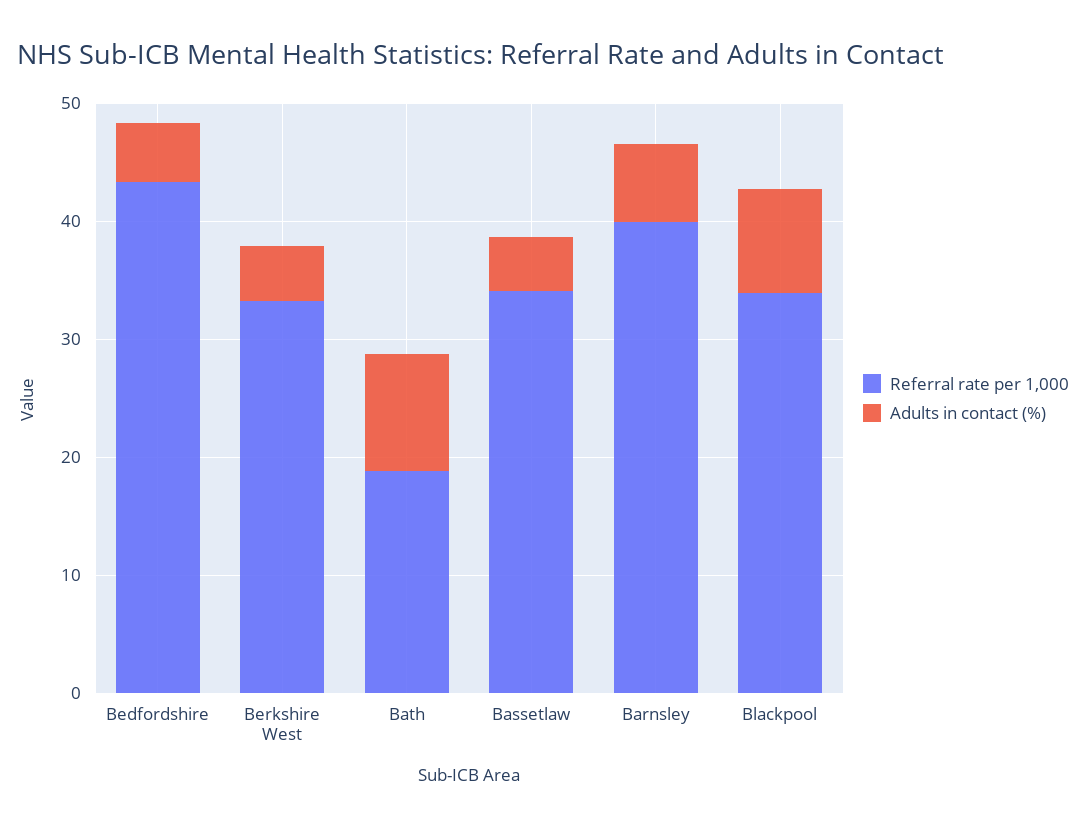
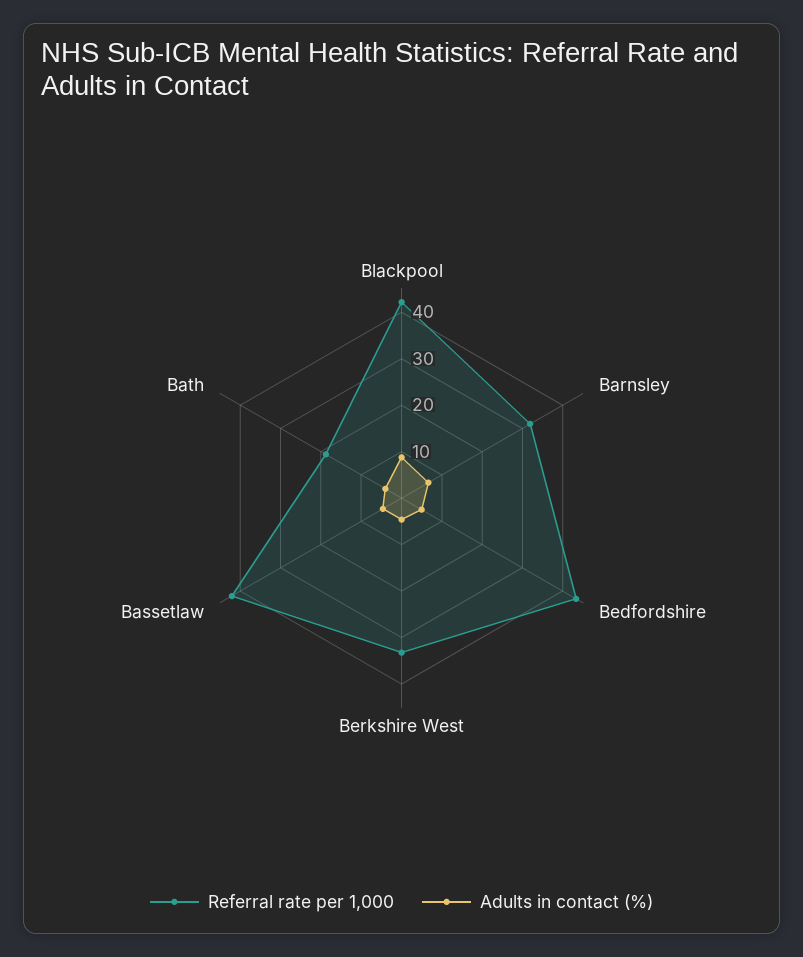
Adults in contact (%), Bath: 10 -> 4
Referral rate per 1,000, Bassetlaw: 34 -> 42
Referral rate per 1,000, Barnsley: 40 -> 32
Referral rate per 1,000, Blackpool: 34 -> 42

